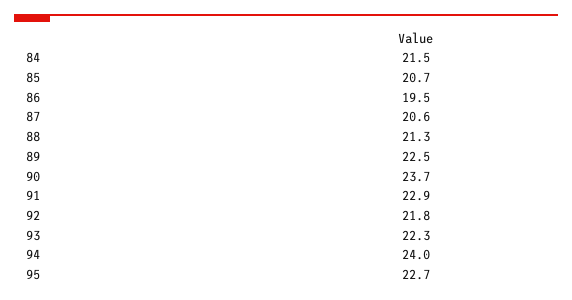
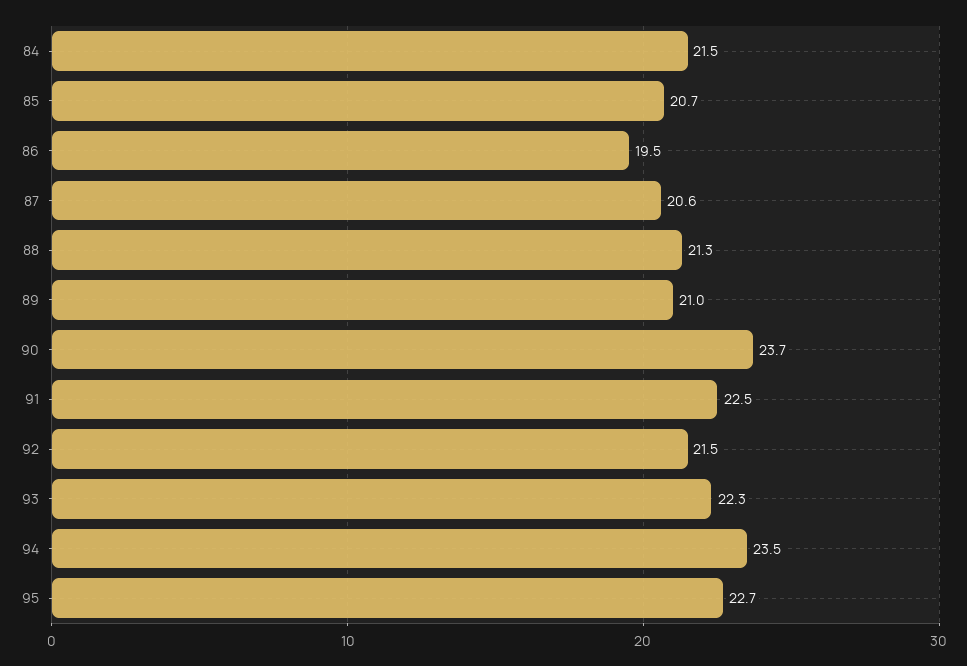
89: 22.5 -> 21
91: 22.9 -> 22.5
92: 21.8 -> 21.5
94: 24 -> 23.5

